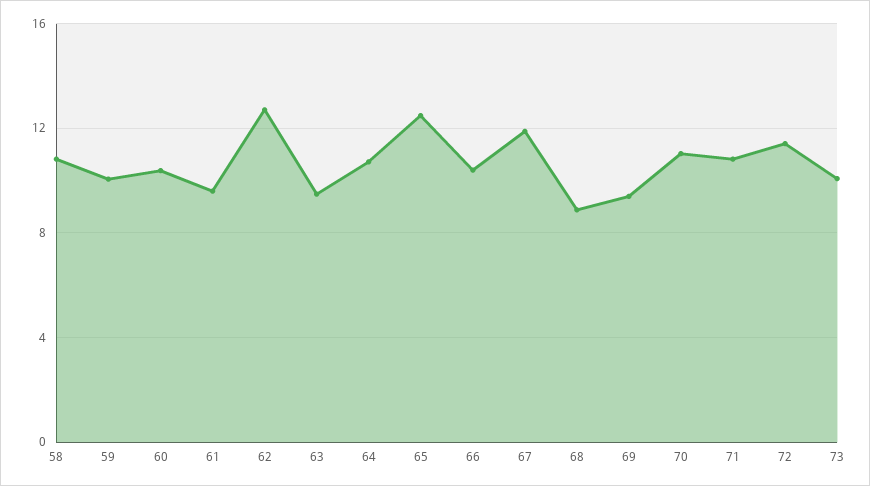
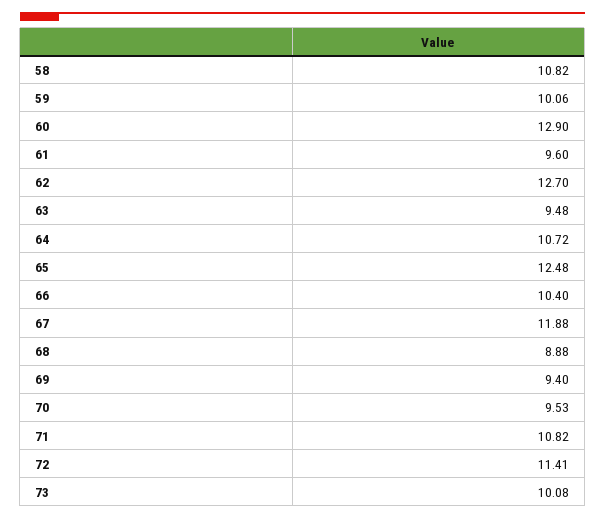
60: 10.5 -> 12.9
70: 11 -> 9.53

